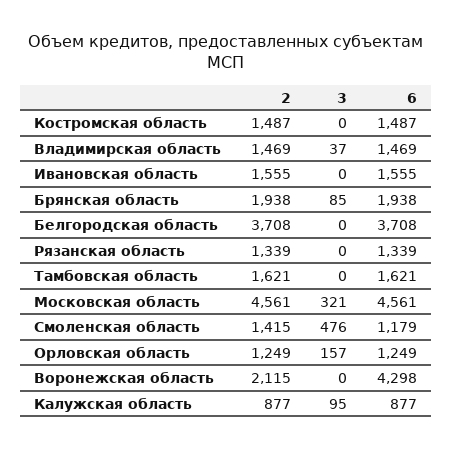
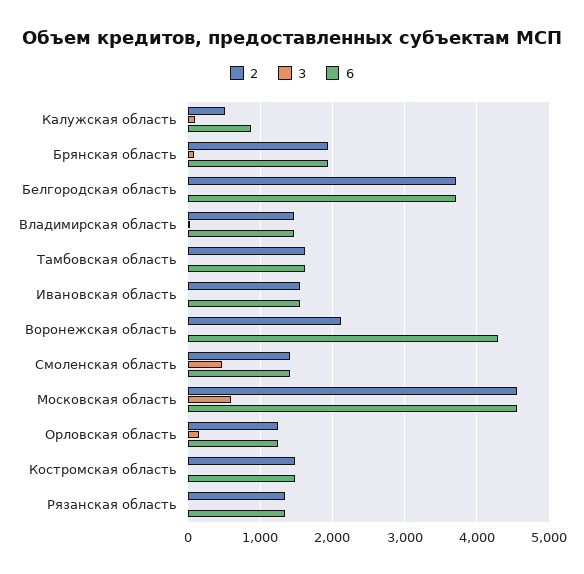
3, Московская область: 321 -> 600
6, Смоленская область: 1179 -> 1400
2, Калужская область: 877 -> 500

